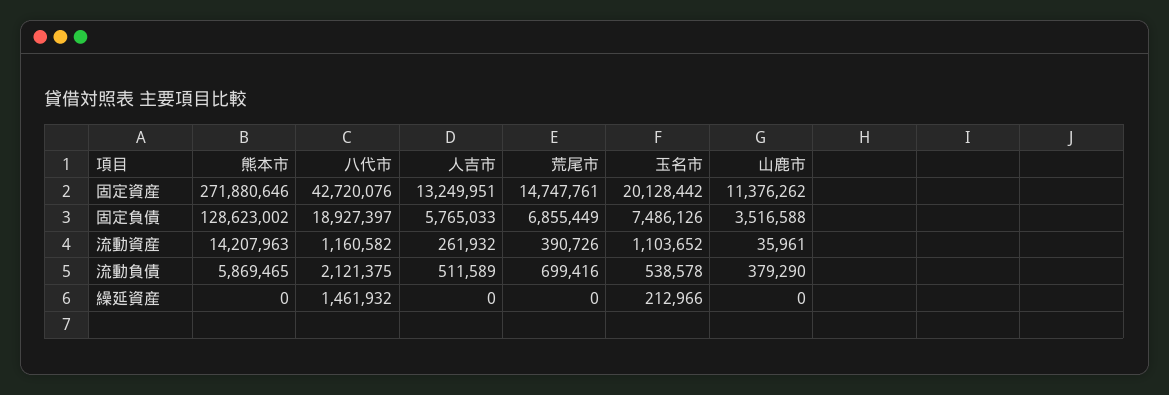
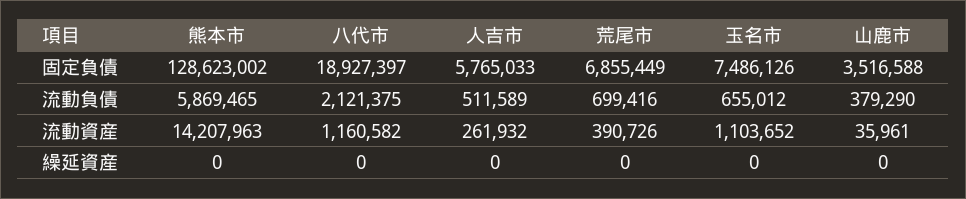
熊本市, 固定資産: 271880646 -> none
八代市, 固定資産: 42720076 -> none
人吉市, 固定資産: 13249951 -> none
荒尾市, 固定資産: 14747761 -> none
玉名市, 固定資産: 20128442 -> none
山鹿市, 固定資産: 11376262 -> none
玉名市, 流動負債: 538578 -> 655012
八代市, 繰延資産: 1461932 -> 0
玉名市, 繰延資産: 212966 -> 0

